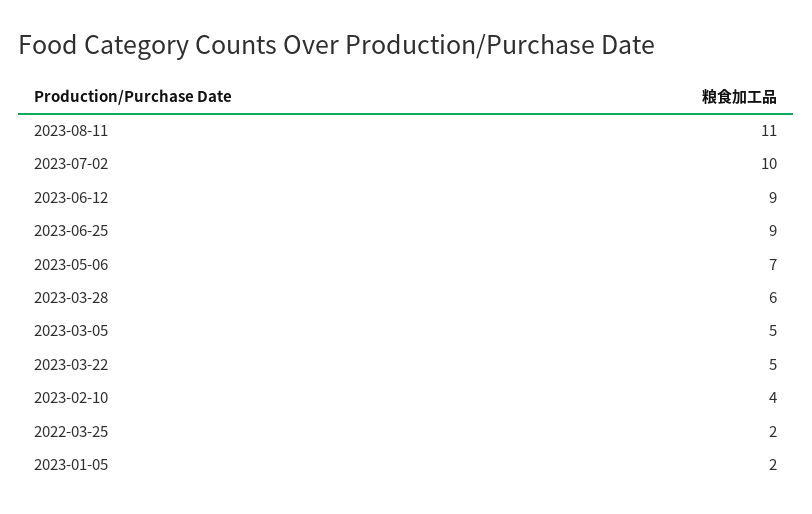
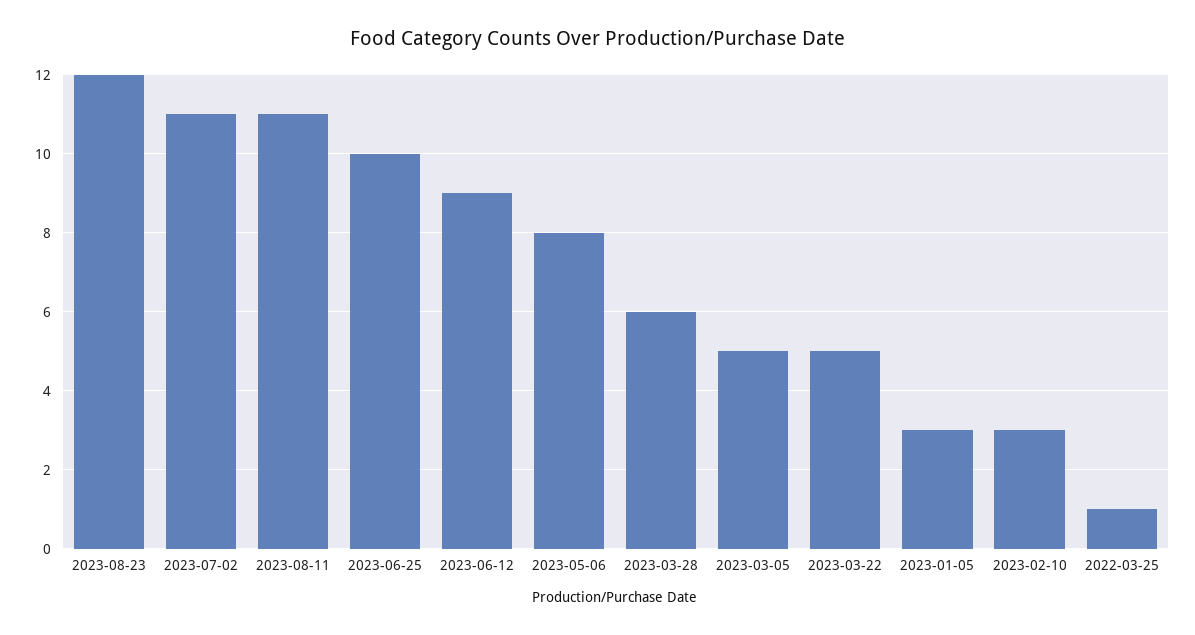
2023-07-02: 10 -> 11
2023-06-25: 9 -> 10
2023-05-06: 7 -> 8
2023-02-10: 4 -> 3
2022-03-25: 2 -> 1
2023-01-05: 2 -> 3
2023-08-23: none -> 12

